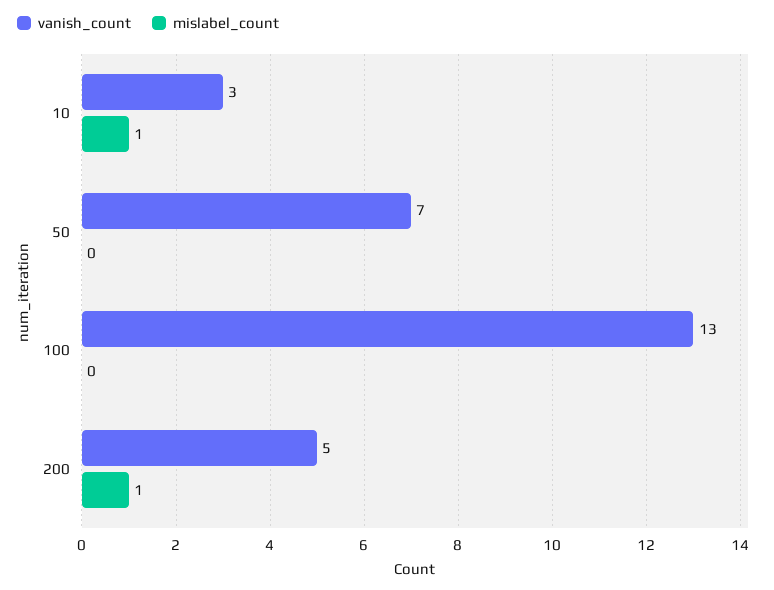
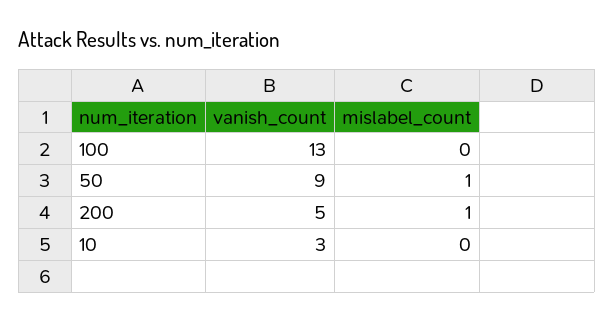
mislabel_count, 10: 1 -> 0
vanish_count, 50: 7 -> 9
mislabel_count, 50: 0 -> 1

